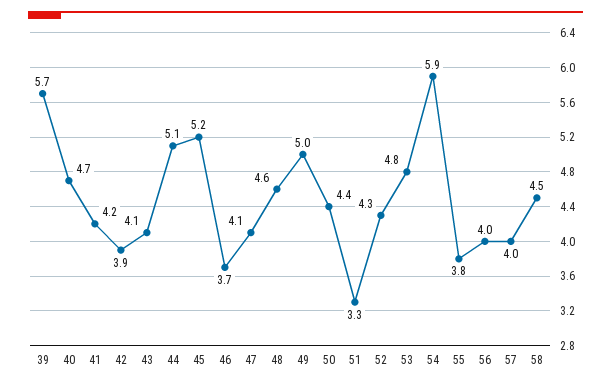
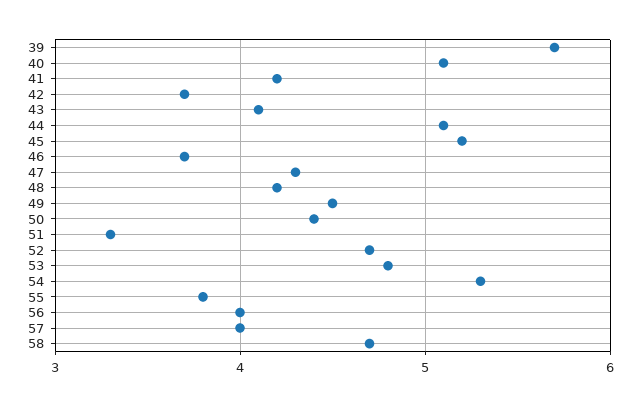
40: 4.7 -> 5.1
42: 3.9 -> 3.7
47: 4.1 -> 4.3
48: 4.6 -> 4.2
49: 5 -> 4.5
52: 4.3 -> 4.7
54: 5.9 -> 5.3
58: 4.5 -> 4.7

